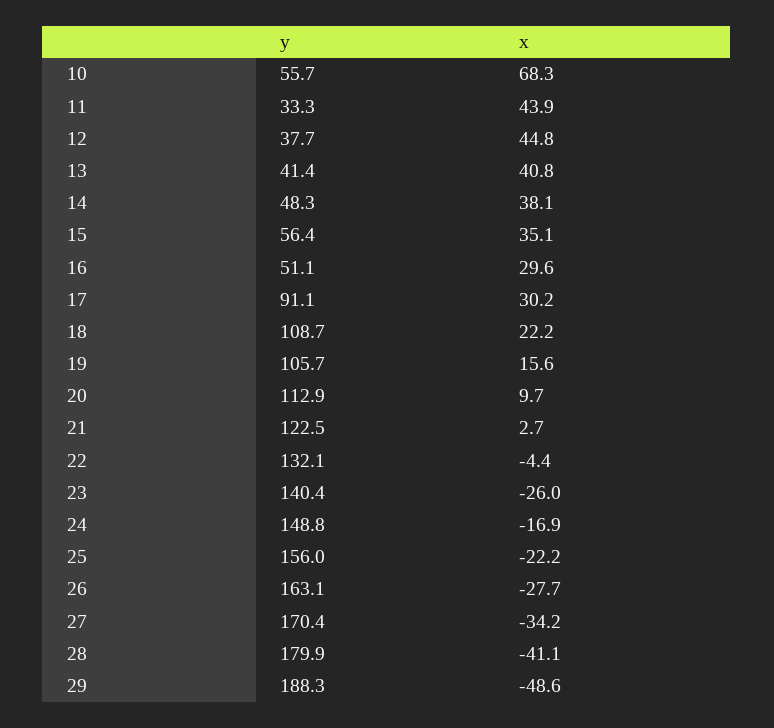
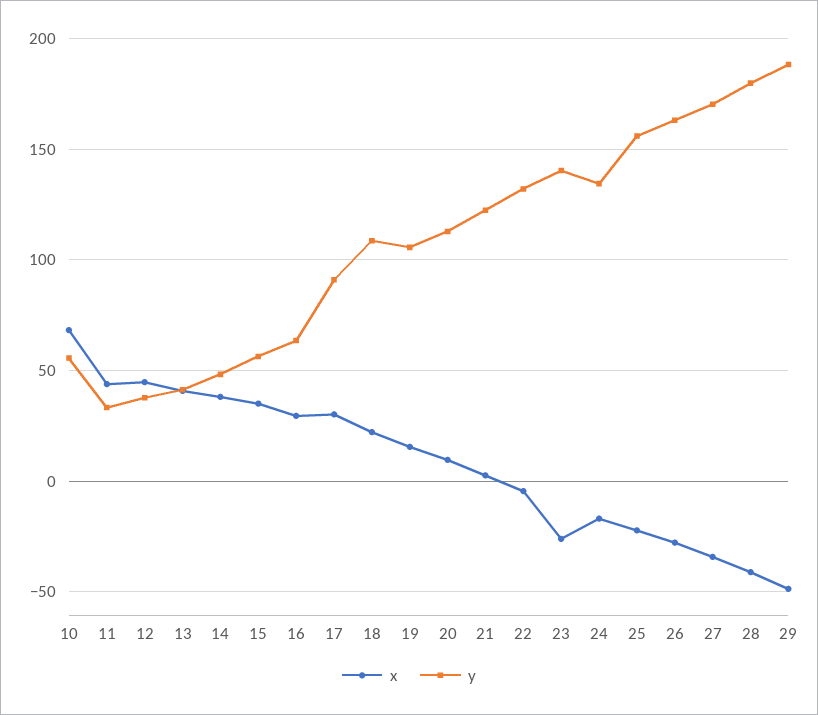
y, 16: 51.1 -> 65
y, 24: 148.8 -> 135

